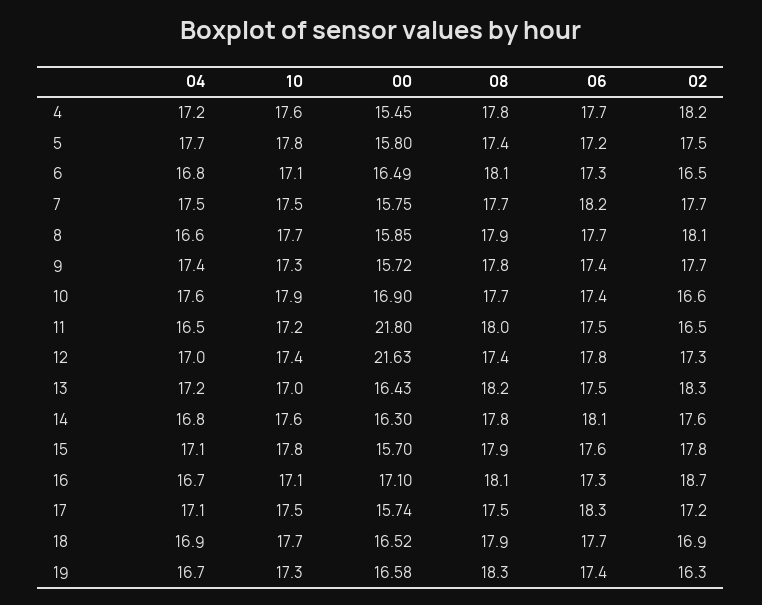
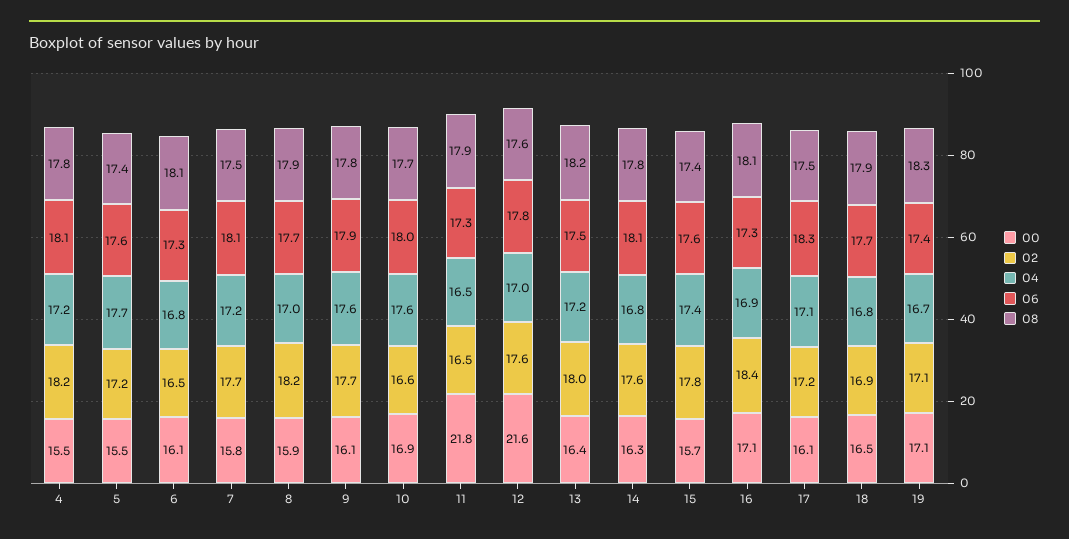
10, 4: 17.6 -> none
06, 4: 17.7 -> 18.1
10, 5: 17.8 -> none
00, 5: 15.8 -> 15.5
06, 5: 17.2 -> 17.6
02, 5: 17.5 -> 17.2
10, 6: 17.1 -> none
00, 6: 16.49 -> 16.1
04, 7: 17.5 -> 17.2
10, 7: 17.5 -> none
08, 7: 17.7 -> 17.5
06, 7: 18.2 -> 18.1
04, 8: 16.6 -> 17
10, 8: 17.7 -> none
02, 8: 18.1 -> 18.2
04, 9: 17.4 -> 17.6
10, 9: 17.3 -> none
00, 9: 15.72 -> 16.1
06, 9: 17.4 -> 17.9
10, 10: 17.9 -> none
06, 10: 17.4 -> 18
10, 11: 17.2 -> none
08, 11: 18 -> 17.9
06, 11: 17.5 -> 17.3
10, 12: 17.4 -> none
08, 12: 17.4 -> 17.6
02, 12: 17.3 -> 17.6
10, 13: 17 -> none
02, 13: 18.3 -> 18
10, 14: 17.6 -> none
04, 15: 17.1 -> 17.4
10, 15: 17.8 -> none
08, 15: 17.9 -> 17.4
04, 16: 16.7 -> 16.9
10, 16: 17.1 -> none
02, 16: 18.7 -> 18.4
10, 17: 17.5 -> none
00, 17: 15.74 -> 16.1
04, 18: 16.9 -> 16.8
10, 18: 17.7 -> none
10, 19: 17.3 -> none
00, 19: 16.58 -> 17.1
02, 19: 16.3 -> 17.1

